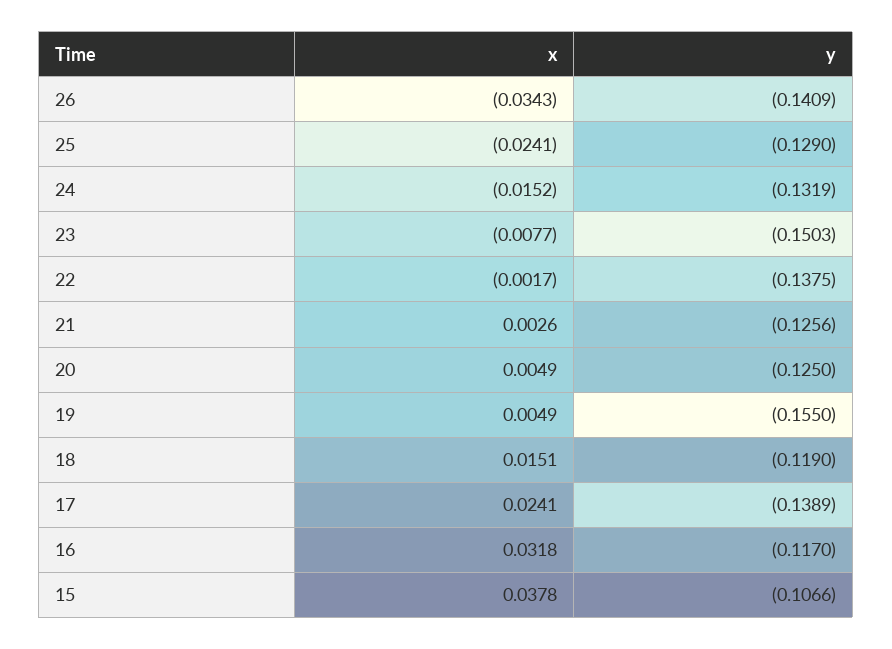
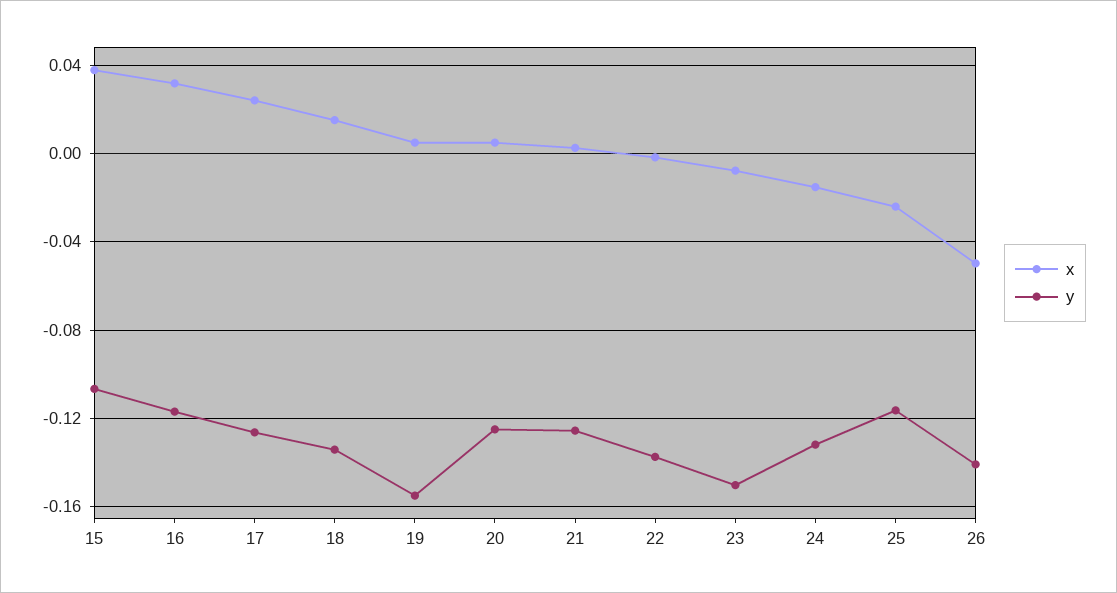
x, 26: -0.0343 -> -0.05
y, 25: -0.129 -> -0.115
y, 18: -0.119 -> -0.135
y, 17: -0.1389 -> -0.125

